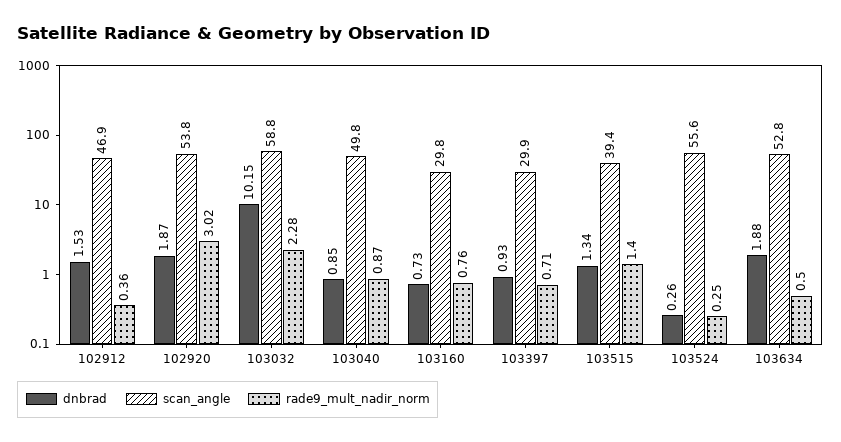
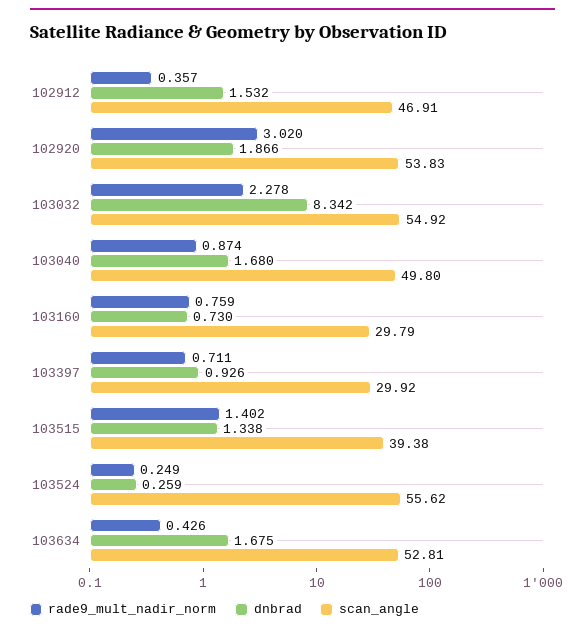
dnbrad, 103032: 10.15 -> 8.342
scan_angle, 103032: 58.8 -> 54.92
dnbrad, 103040: 0.85 -> 1.68
dnbrad, 103634: 1.88 -> 1.675
rade9_mult_nadir_norm, 103634: 0.5 -> 0.426

